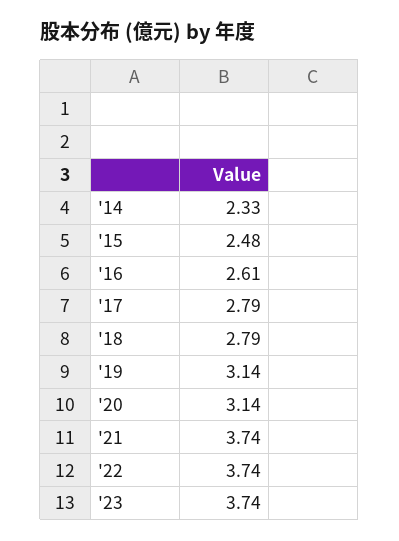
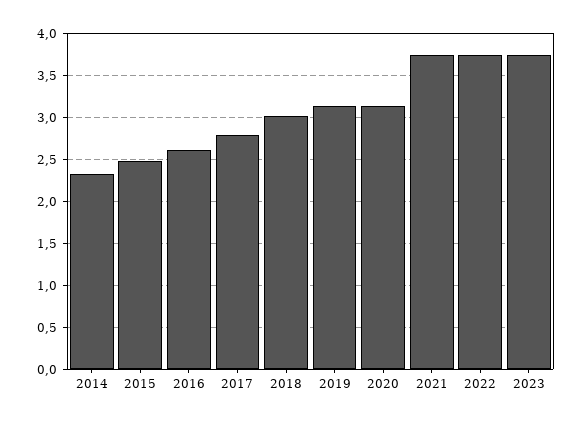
'18: 2.79 -> 3

